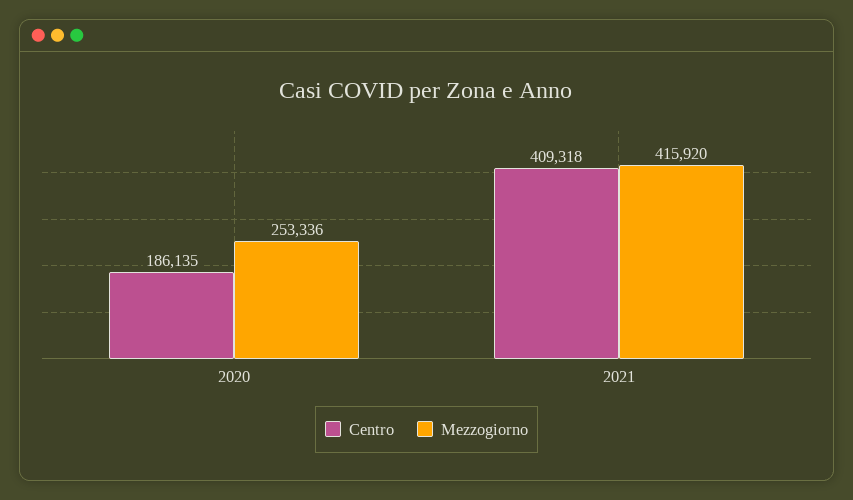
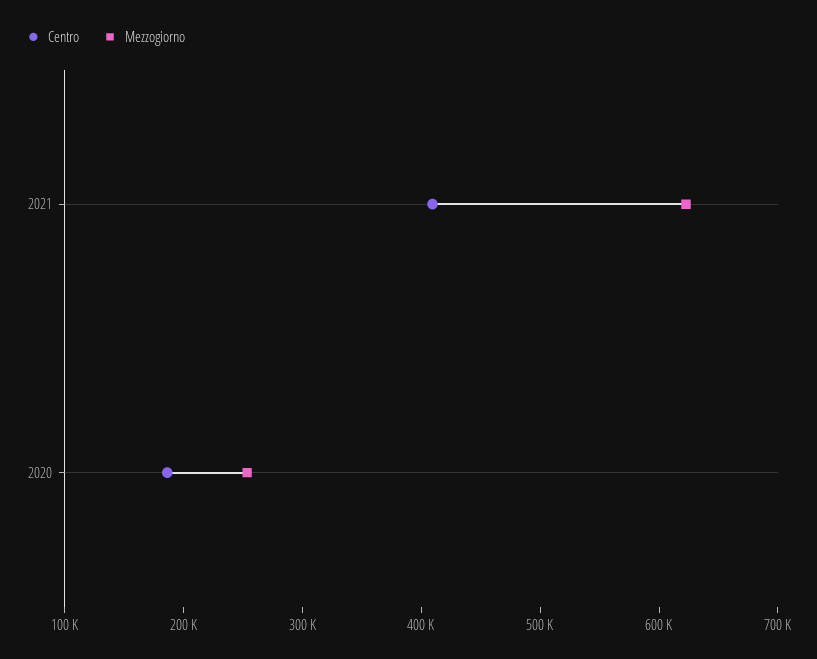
Mezzogiorno, 2021: 415920 -> 620000

